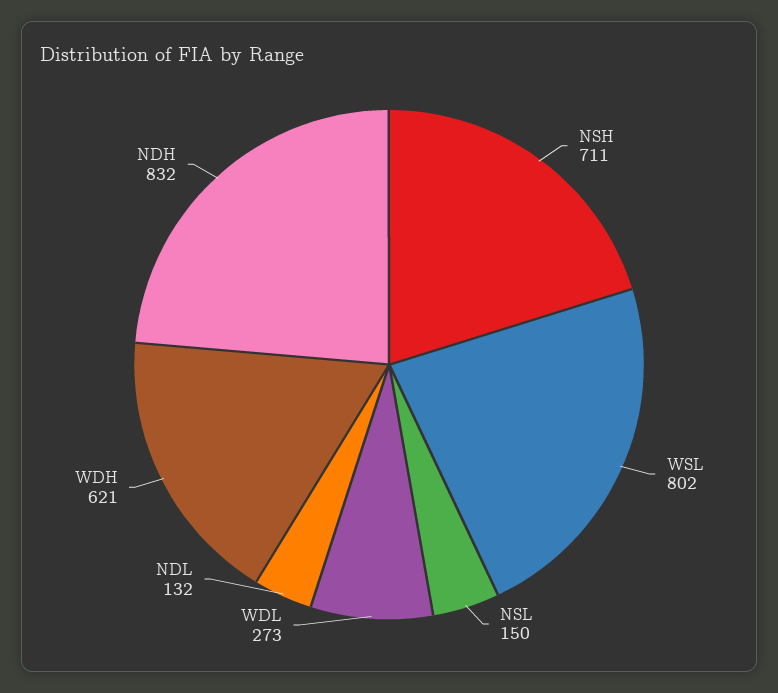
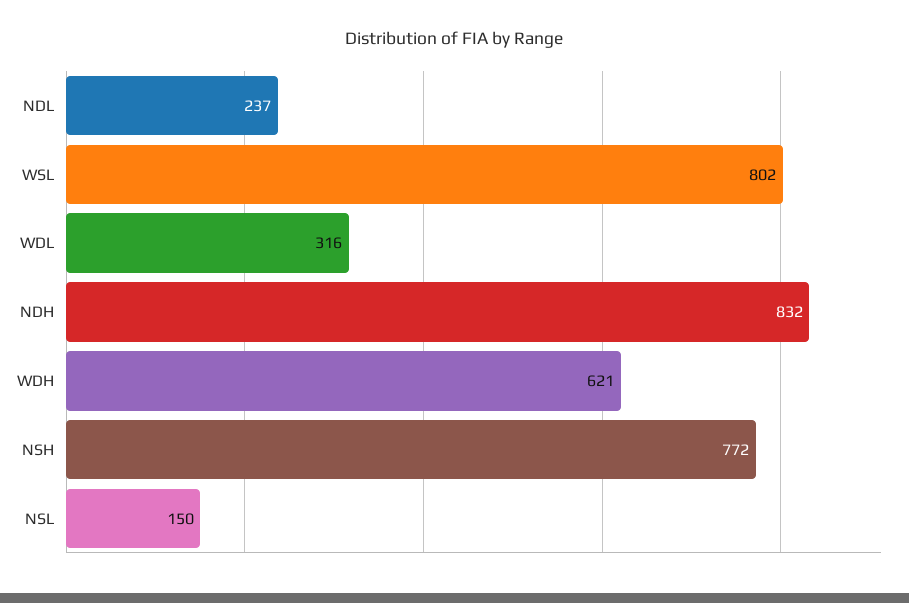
NSH: 711 -> 772
WDL: 273 -> 316
NDL: 132 -> 237

